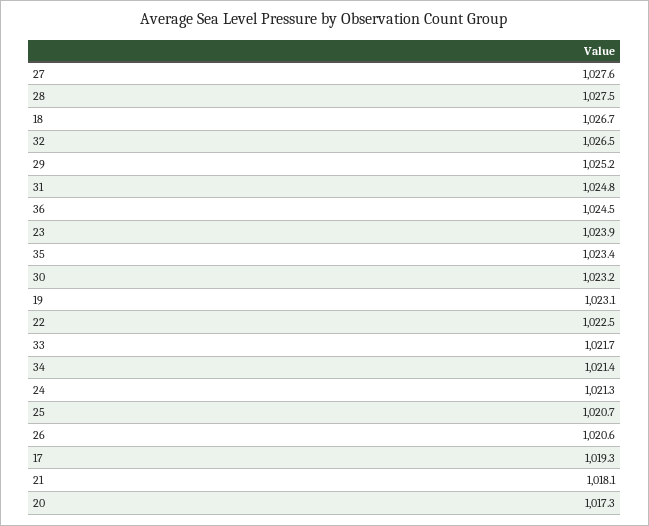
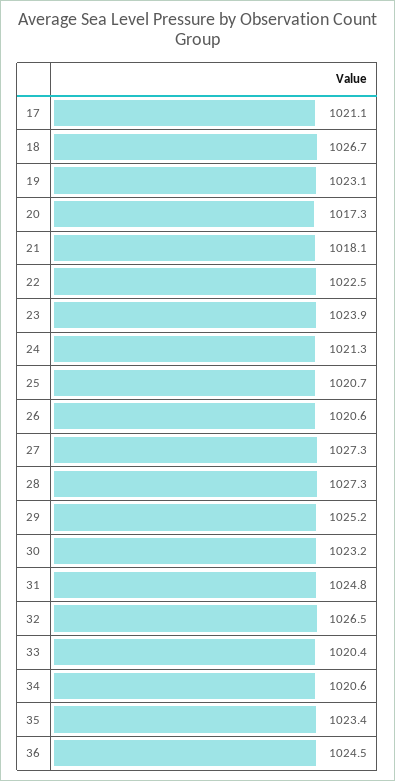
27: 1027.6 -> 1027.3
28: 1027.5 -> 1027.3
33: 1021.7 -> 1020.4
34: 1021.4 -> 1020.6
17: 1019.3 -> 1021.1

